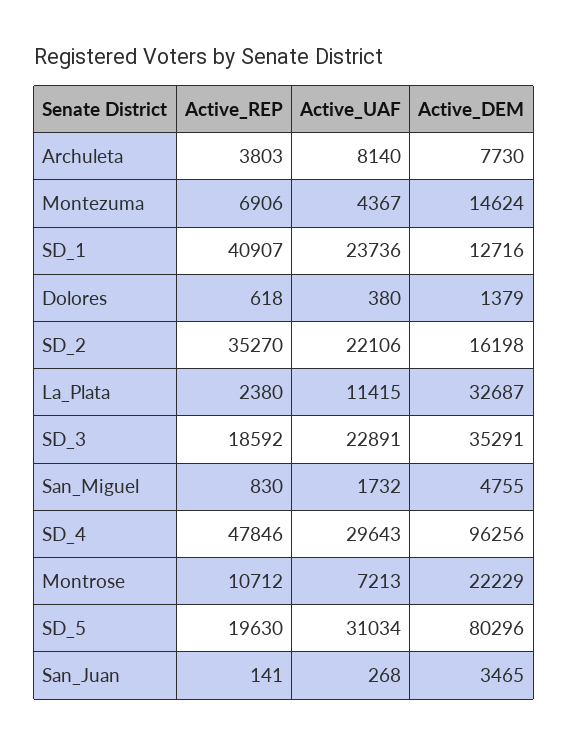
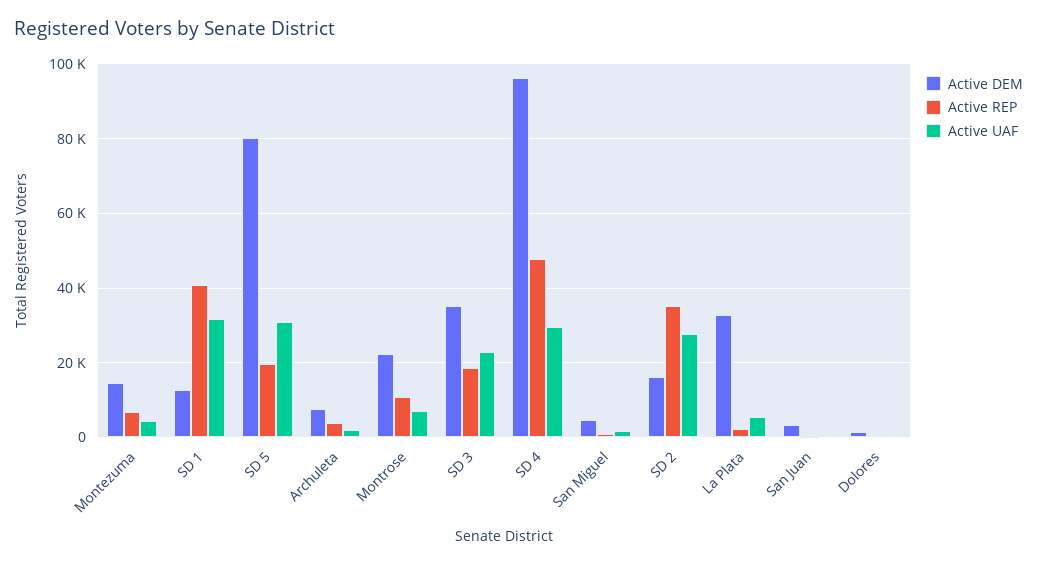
Active_UAF, Archuleta: 8140 -> 2000
Active_UAF, SD_1: 23736 -> 32000
Active_UAF, SD_2: 22106 -> 28000
Active_UAF, La_Plata: 11415 -> 6000

